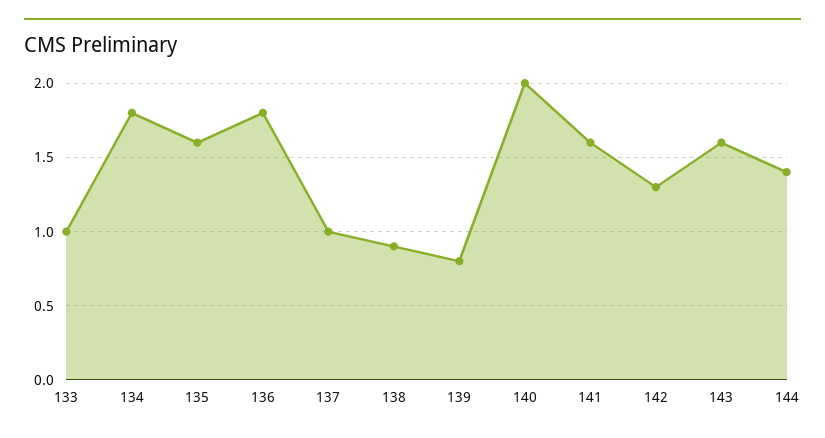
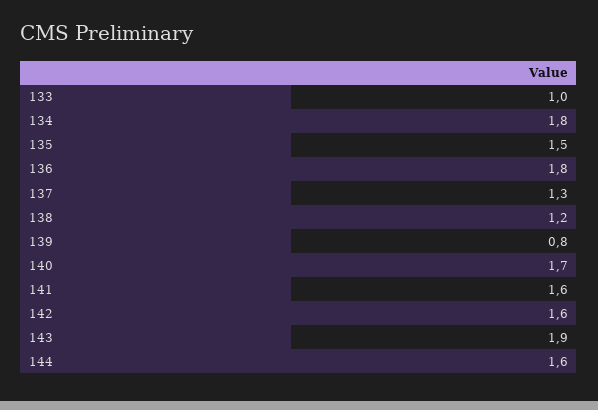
135: 1.6 -> 1.5
137: 1 -> 1.3
138: 0.9 -> 1.2
140: 2 -> 1.7
142: 1.3 -> 1.6
143: 1.6 -> 1.9
144: 1.4 -> 1.6

